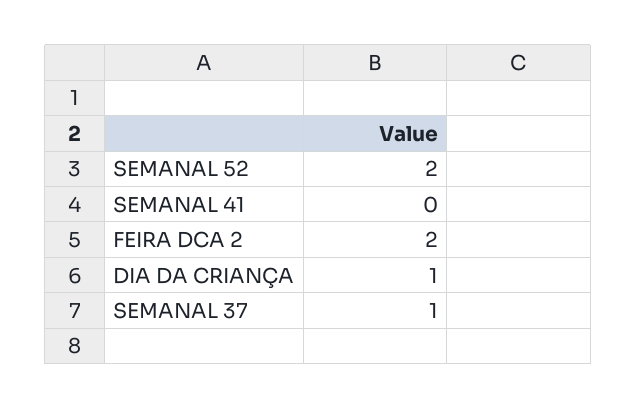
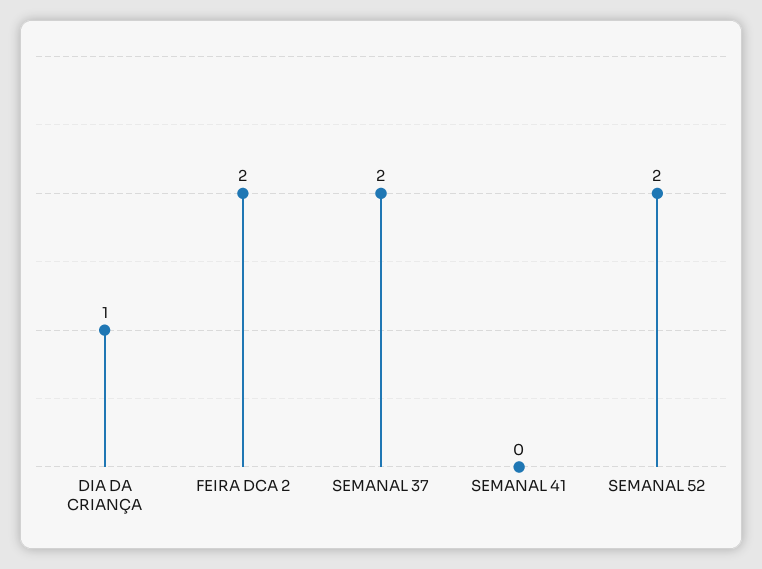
SEMANAL 37: 1 -> 2

